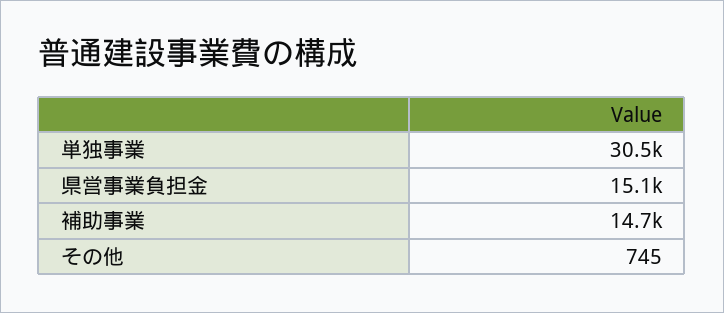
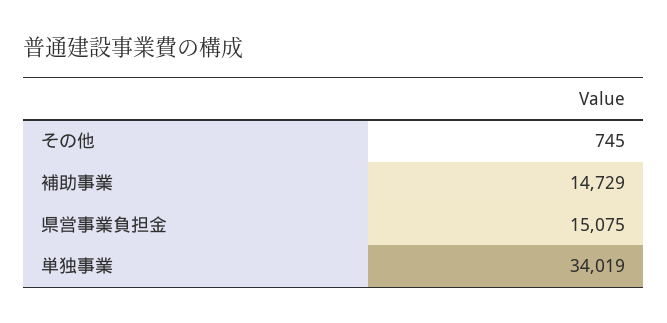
単独事業: 30500 -> 34019

